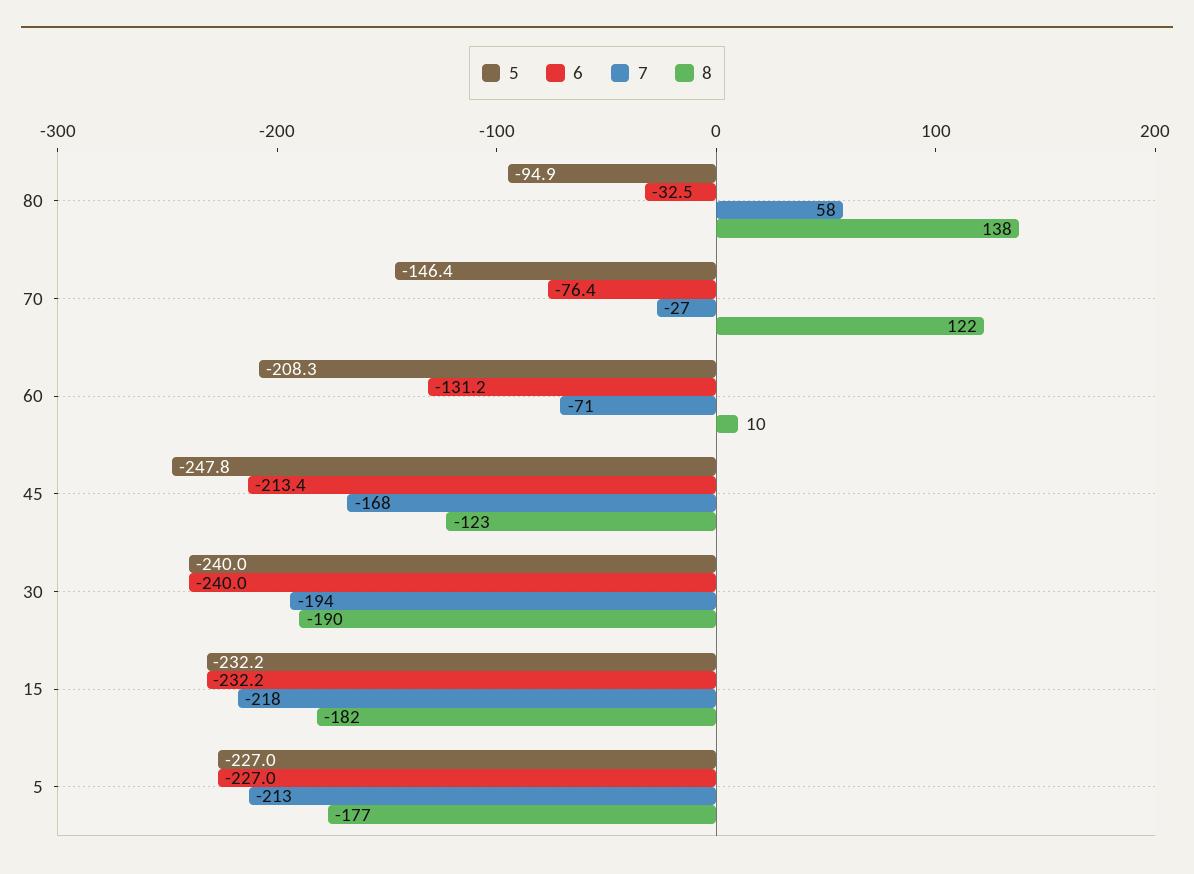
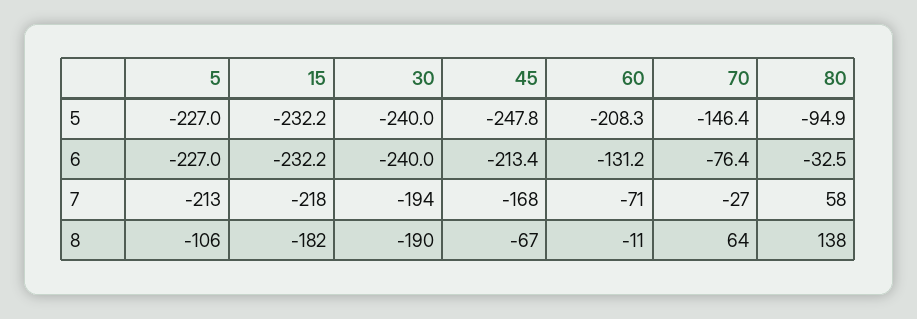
8, 70: 122 -> 64
8, 60: 10 -> -11
8, 45: -123 -> -67
8, 5: -177 -> -106

